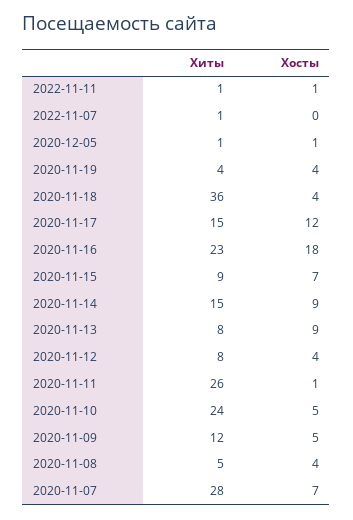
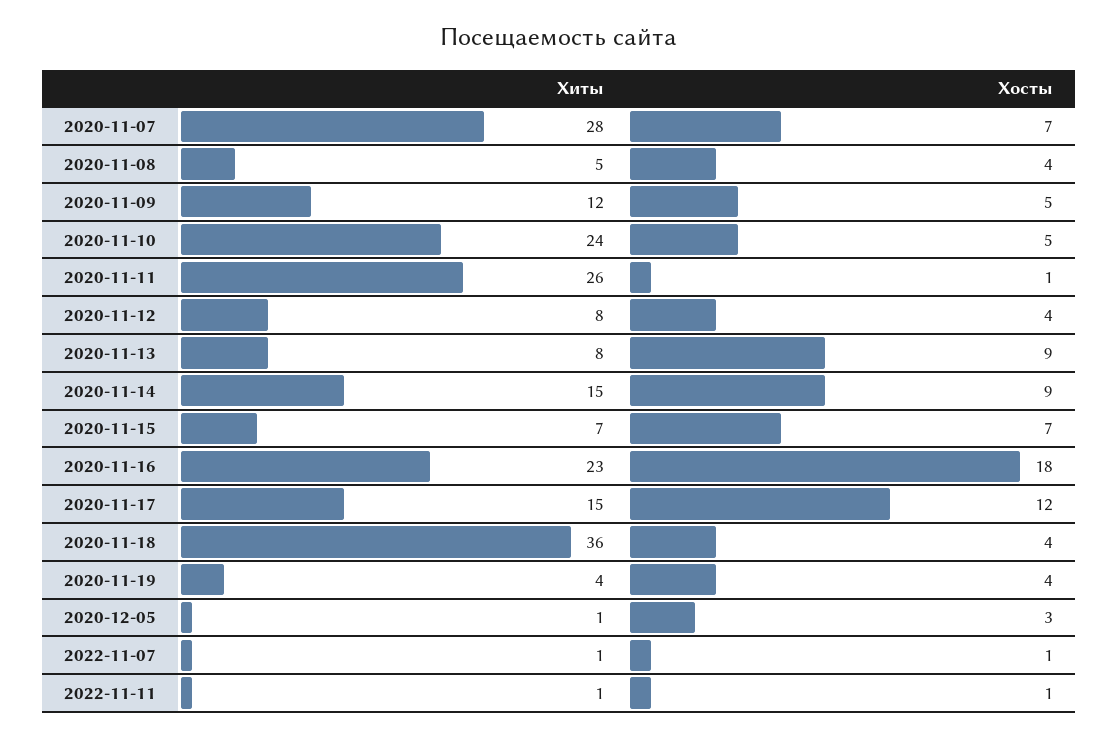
Хосты, 2022-11-07: 0 -> 1
Хосты, 2020-12-05: 1 -> 3
Хиты, 2020-11-15: 9 -> 7

